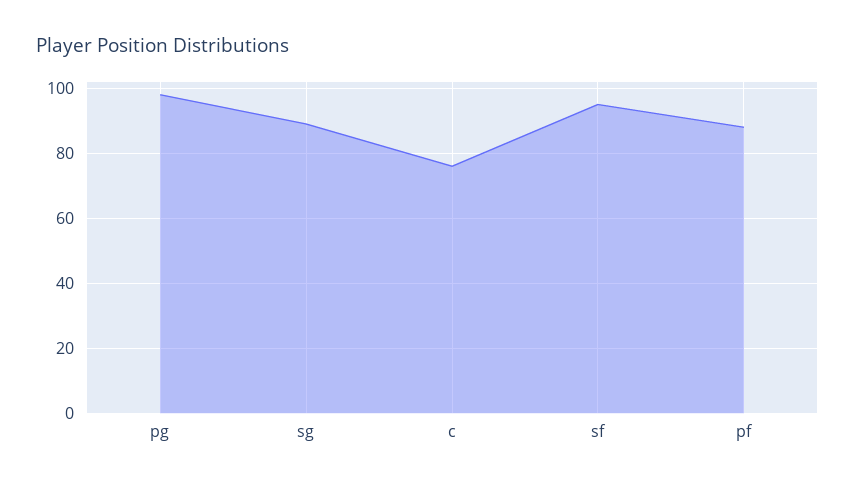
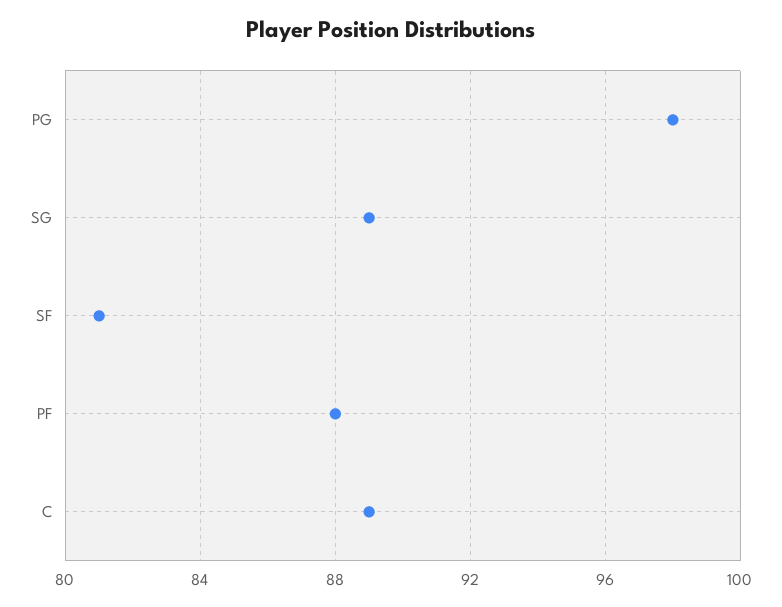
c: 75 -> 89
sf: 95 -> 81

